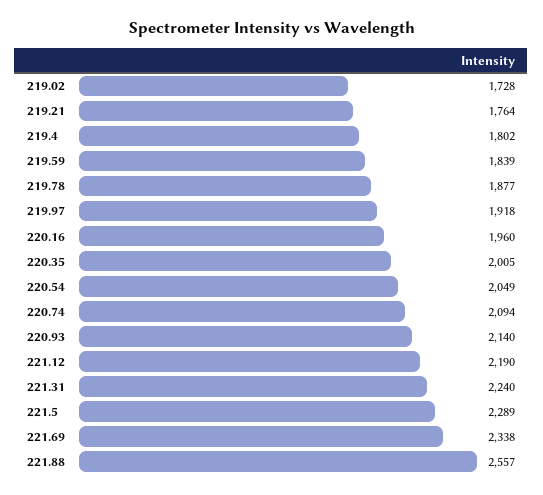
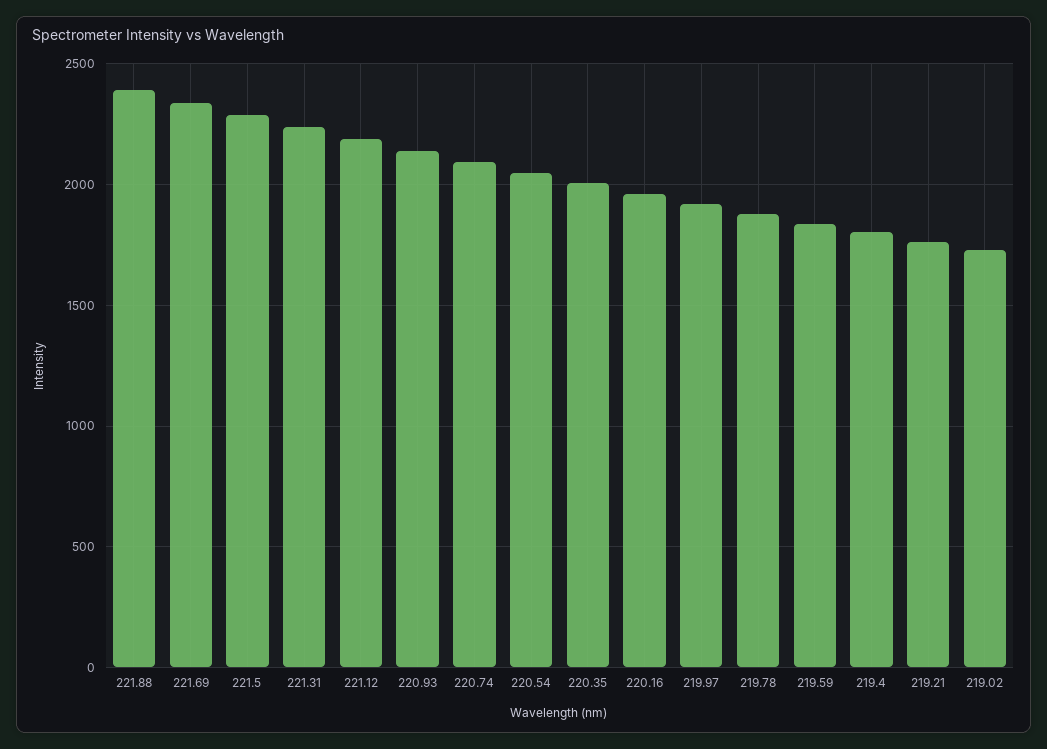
221.88: 2557 -> 2400

